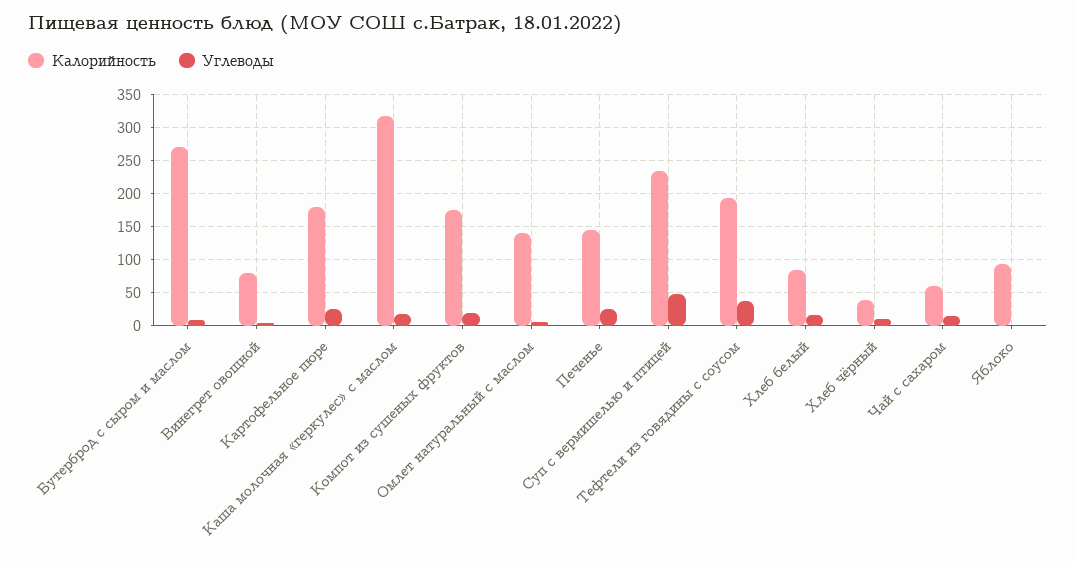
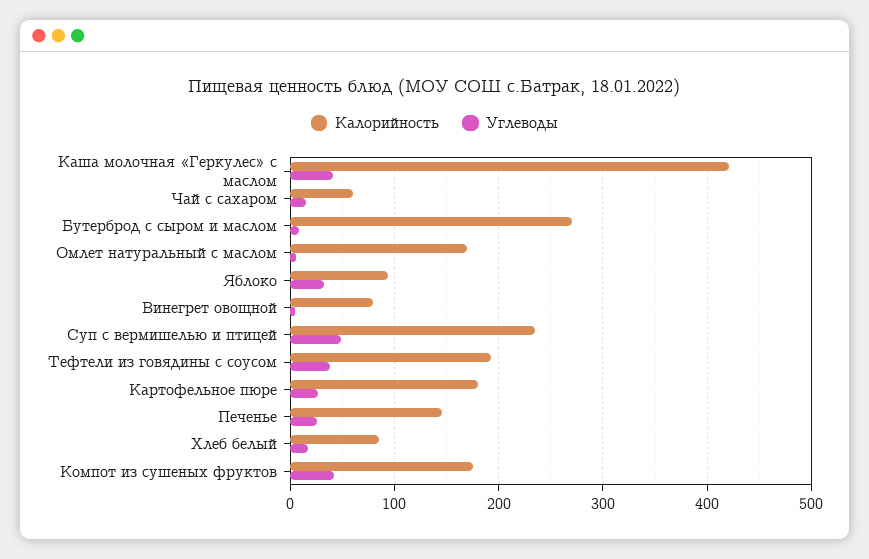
Калорийность, Каша молочная «геркулес» с маслом: 320 -> 420
Углеводы, Каша молочная «геркулес» с маслом: 20 -> 40
Углеводы, Компот из сушеных фруктов: 20 -> 40
Калорийность, Омлет натуральный с маслом: 140 -> 170
Калорийность, Хлеб чёрный: 40 -> none
Углеводы, Хлеб чёрный: 10 -> none
Углеводы, Яблоко: 0 -> 30

